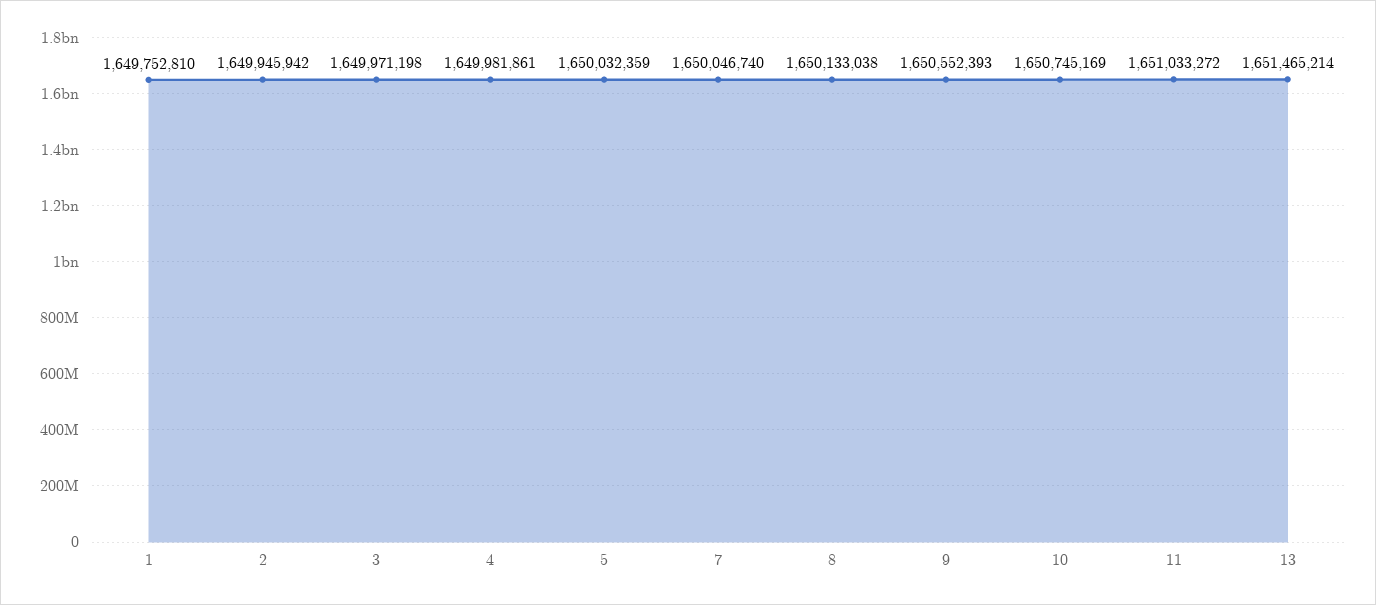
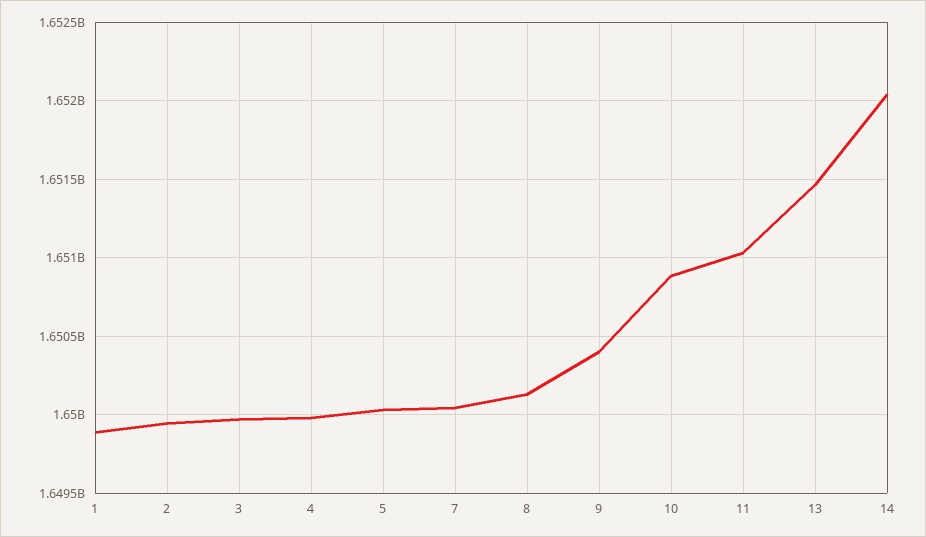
1: 1649752810 -> 1649900000
9: 1650552393 -> 1650400000
10: 1650745169 -> 1650900000
14: none -> 1652050000

